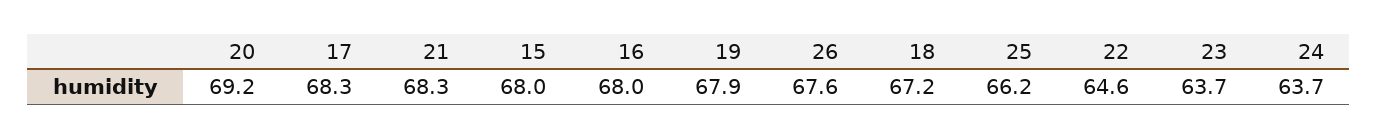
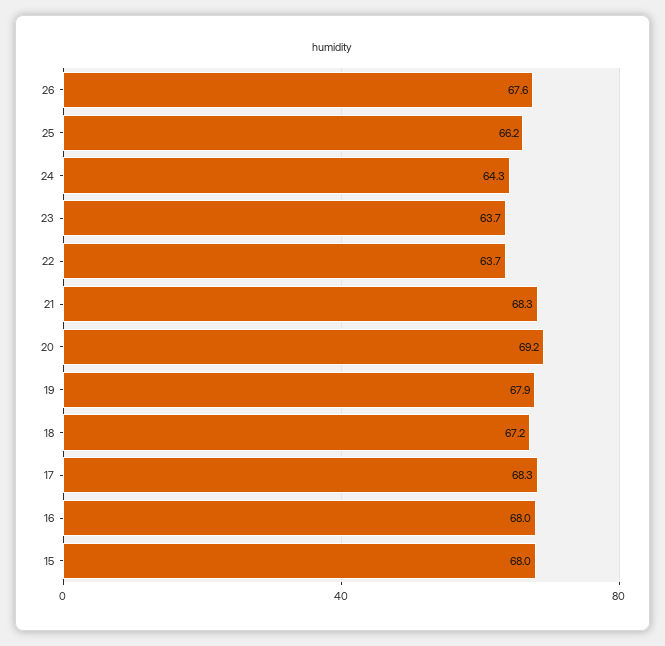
22: 64.6 -> 63.7
24: 63.7 -> 64.3

